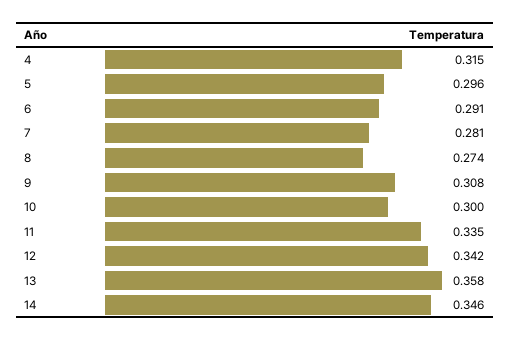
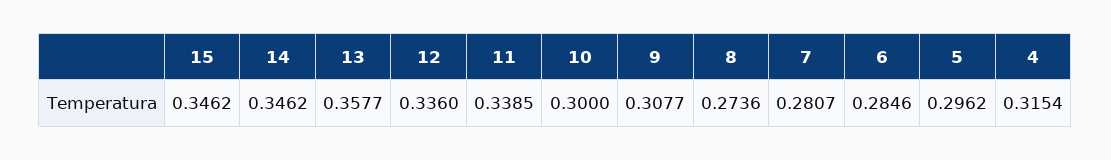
6: 0.291 -> 0.2846
11: 0.335 -> 0.3385
12: 0.342 -> 0.336
15: none -> 0.3462

